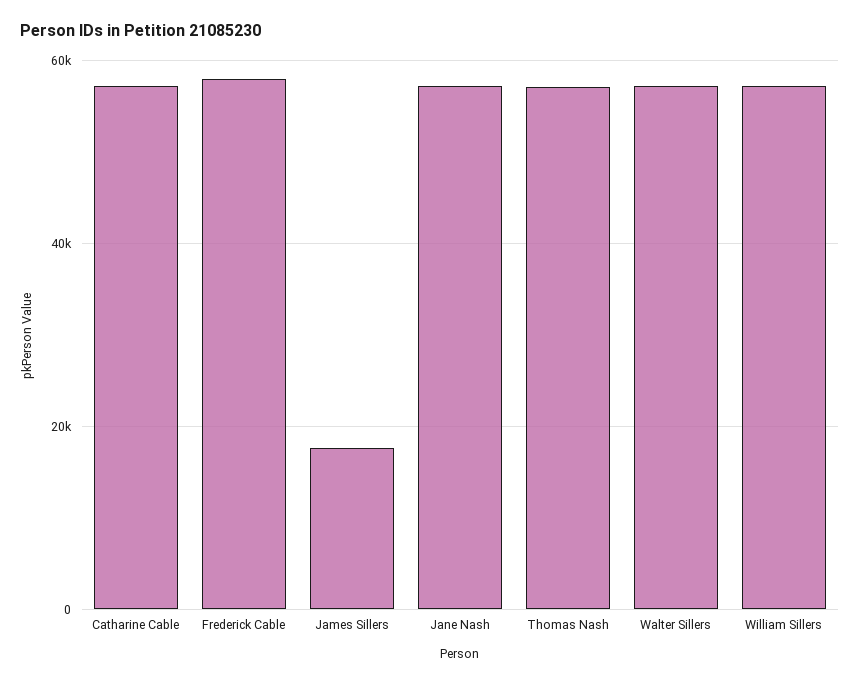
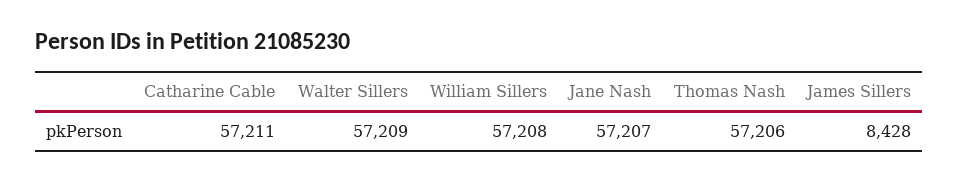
Frederick Cable: 58000 -> none
James Sillers: 18000 -> 8428

